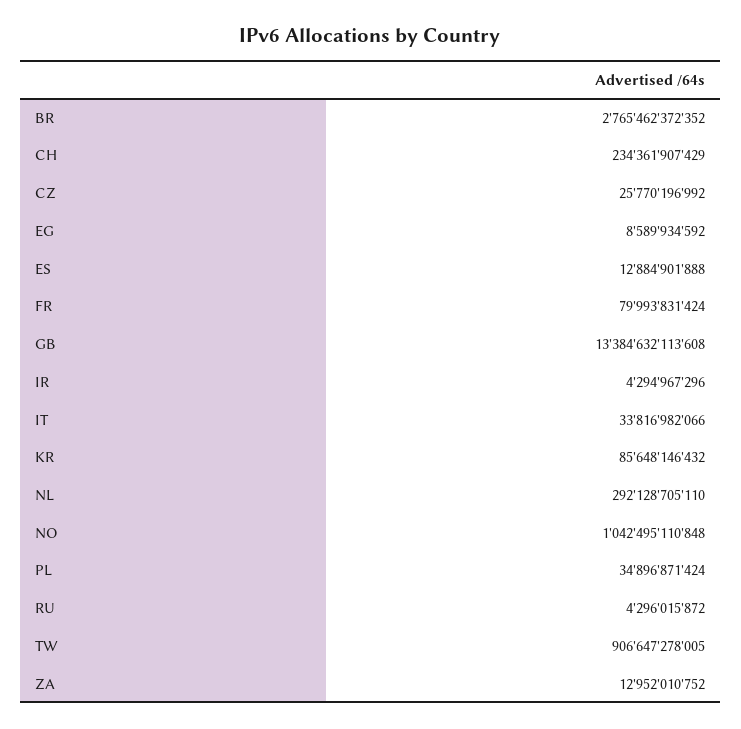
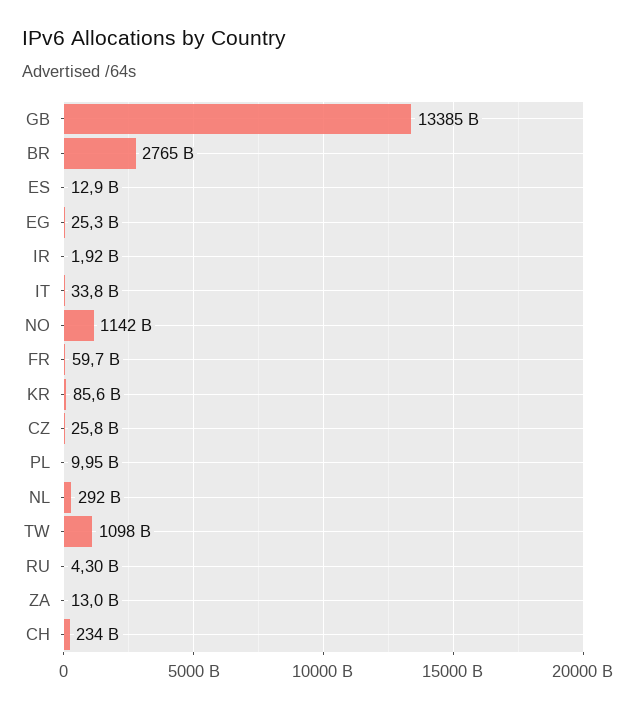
EG: 8589934592 -> 25300000000
FR: 79993831424 -> 59700000000
IR: 4294967296 -> 1920000000
NO: 1042495110848 -> 1142000000000
PL: 34896871424 -> 9950000000
TW: 906647278005 -> 1098000000000

